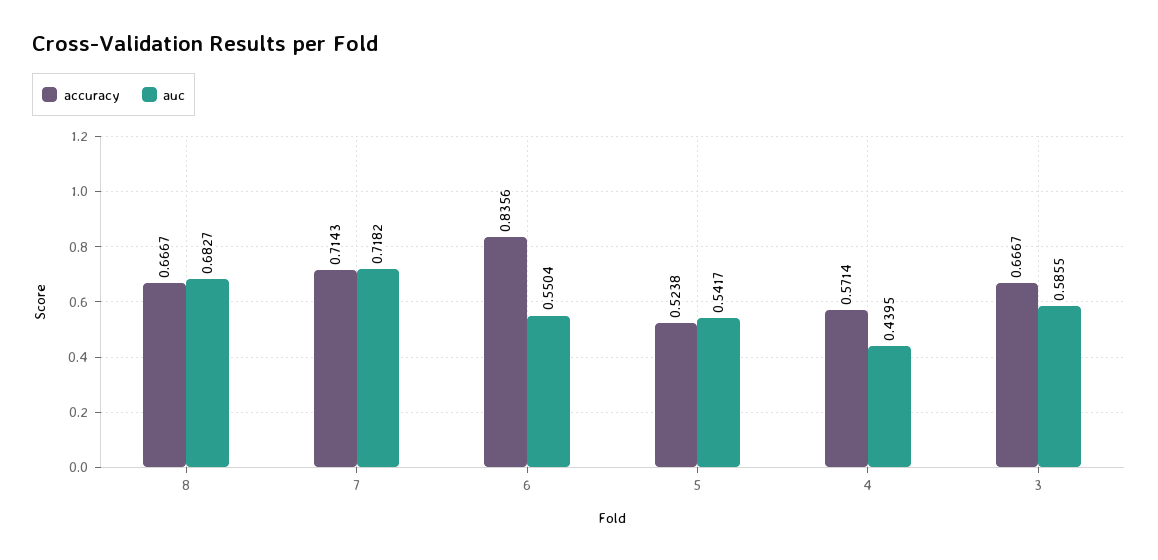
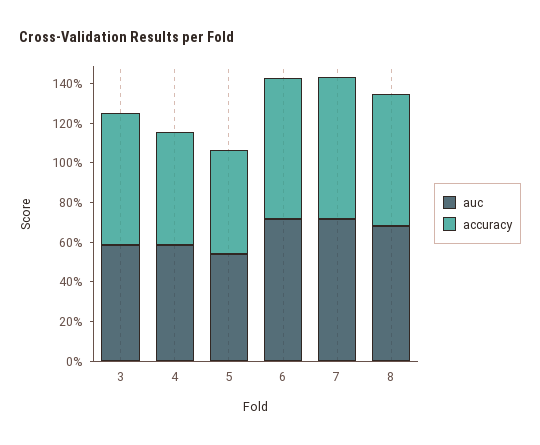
accuracy, 6: 0.8356 -> 0.7
auc, 6: 0.5504 -> 0.7
auc, 4: 0.4395 -> 0.6

